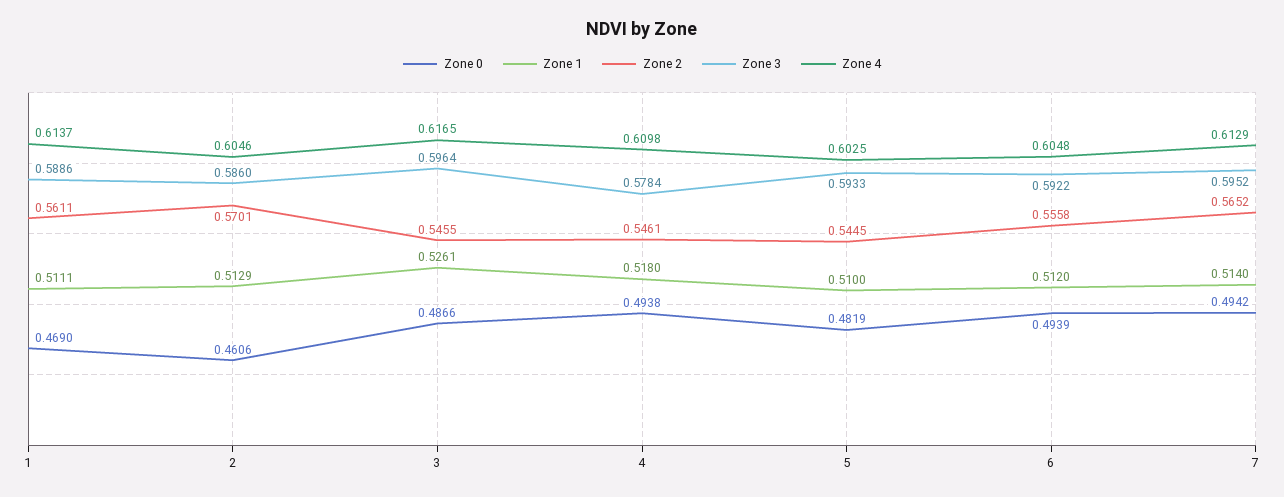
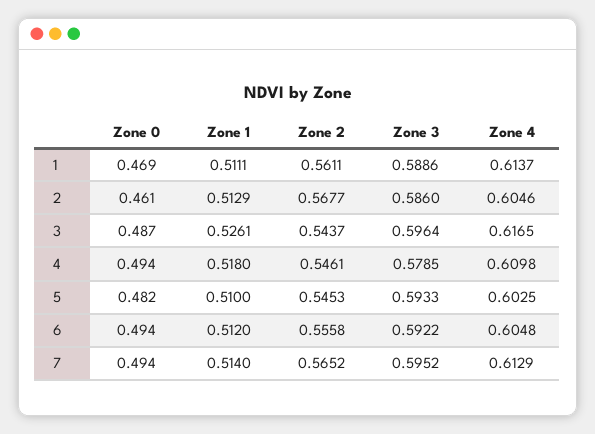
Zone 2, 2: 0.5701 -> 0.5677
Zone 2, 3: 0.5455 -> 0.5437
Zone 3, 4: 0.5784 -> 0.5785
Zone 2, 5: 0.5445 -> 0.5453

